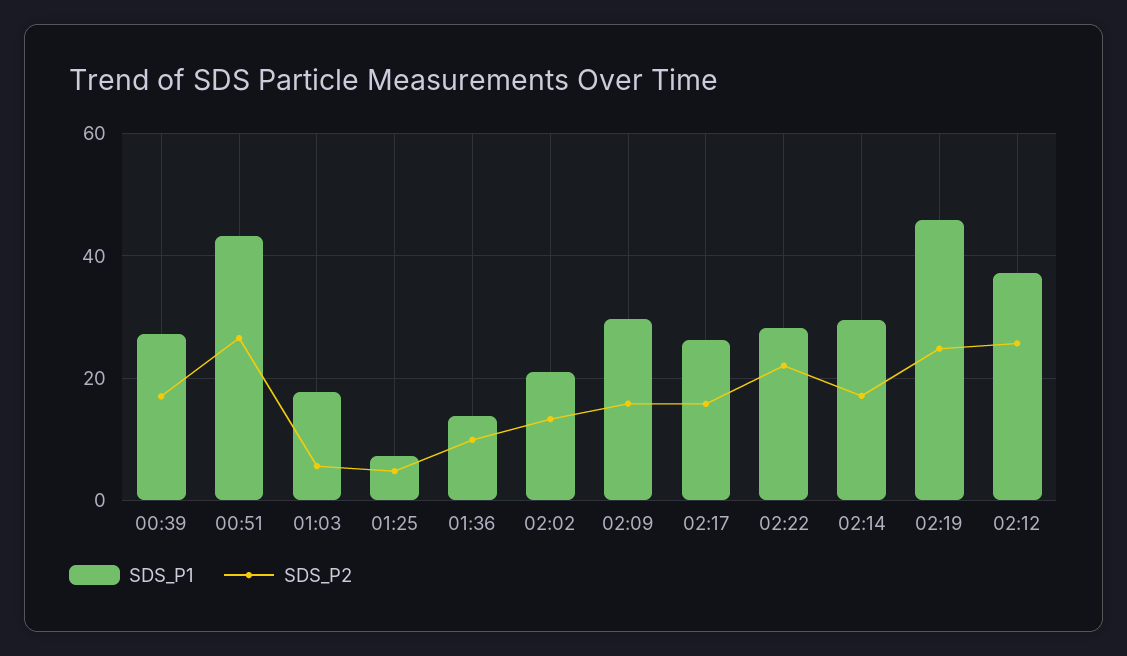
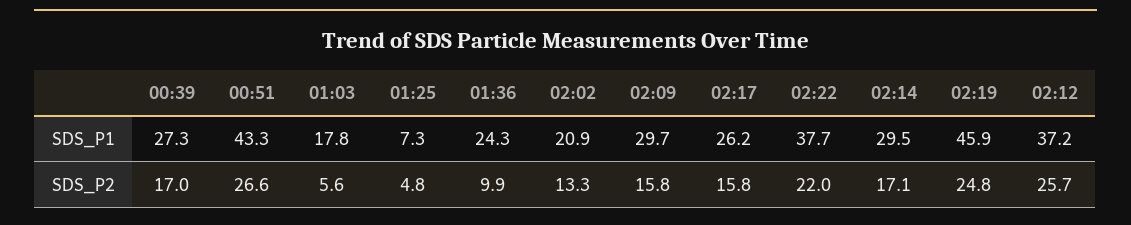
SDS_P1, 01:36: 14 -> 24.3
SDS_P1, 02:22: 28 -> 37.7

